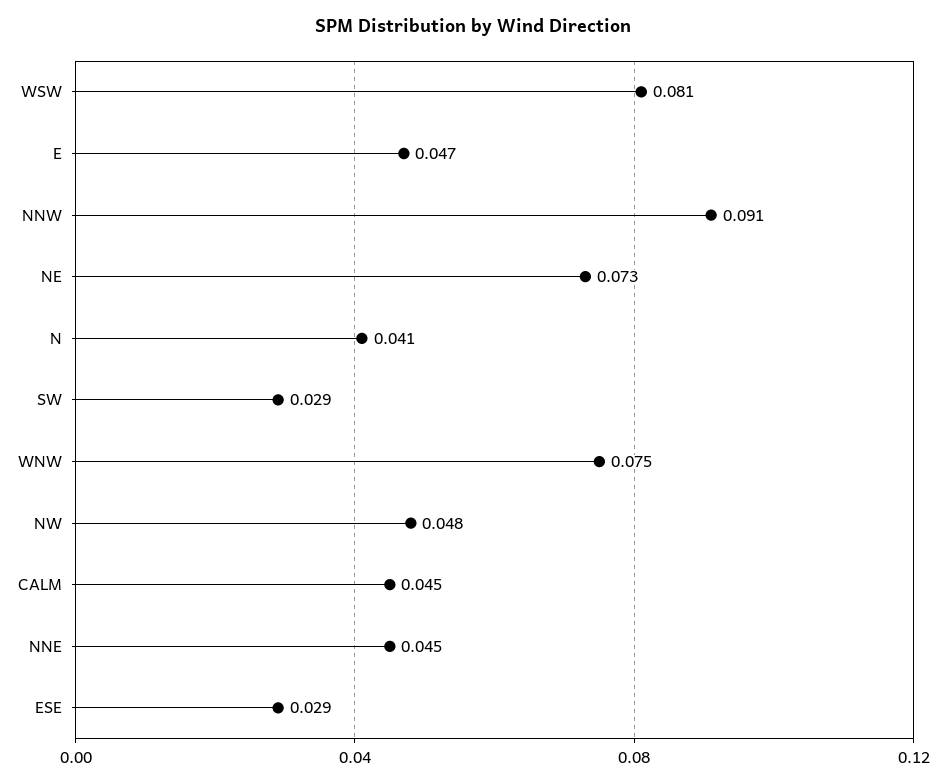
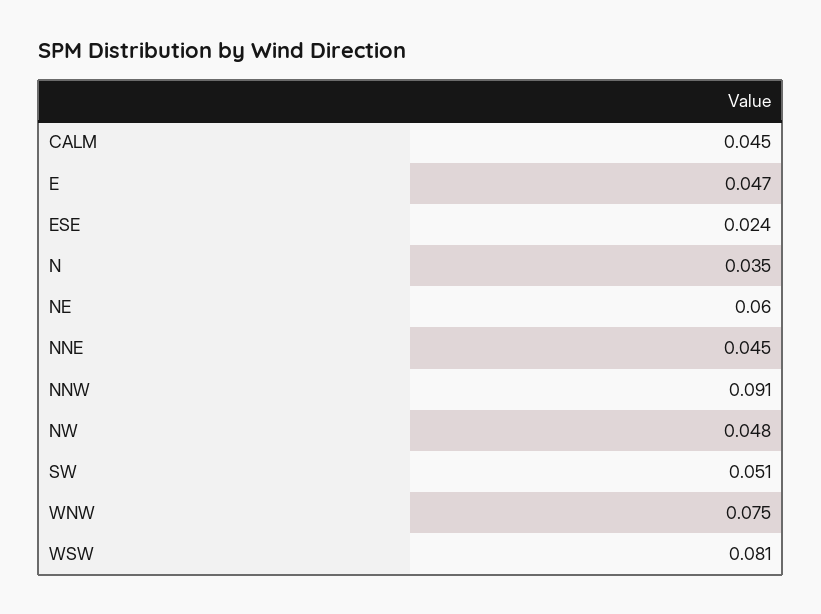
NE: 0.073 -> 0.06
N: 0.041 -> 0.035
SW: 0.029 -> 0.051
ESE: 0.029 -> 0.024

